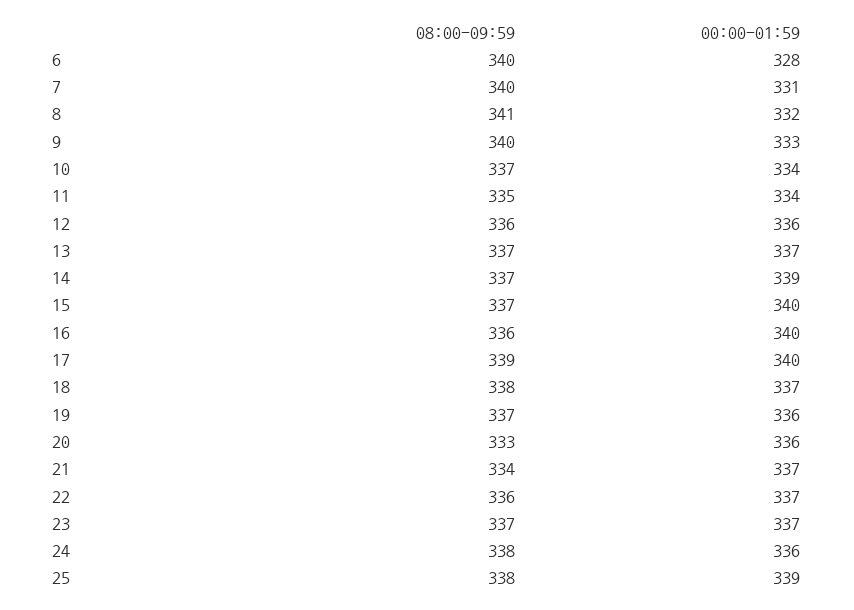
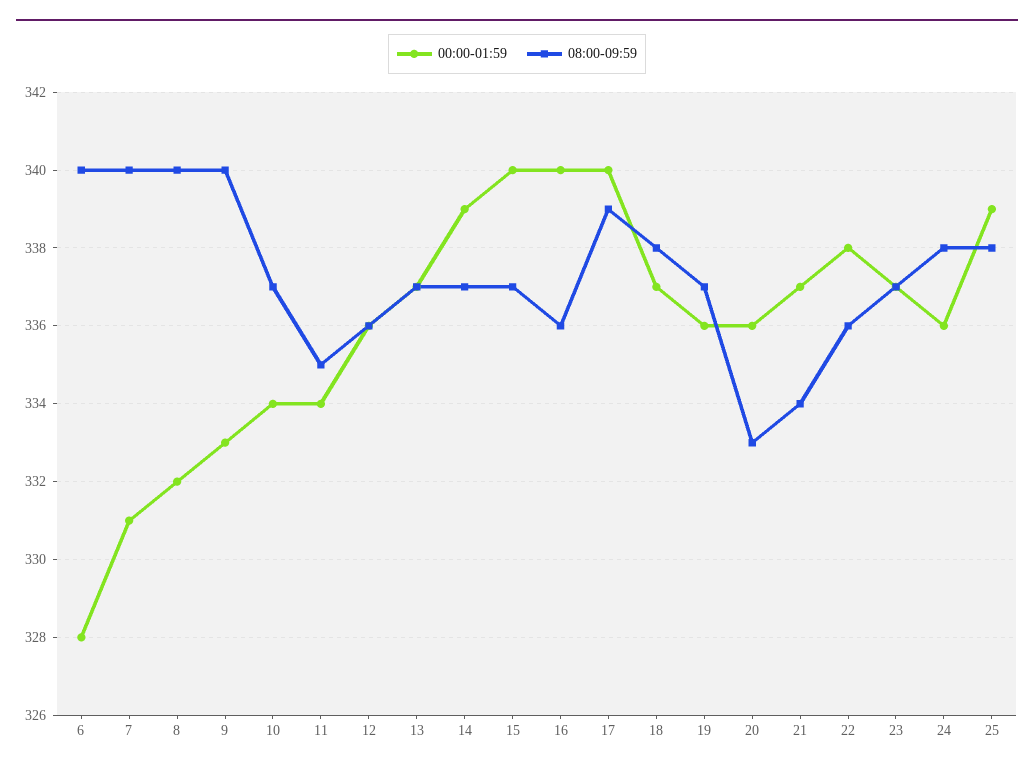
08:00-09:59, 8: 341 -> 340
00:00-01:59, 22: 337 -> 338

